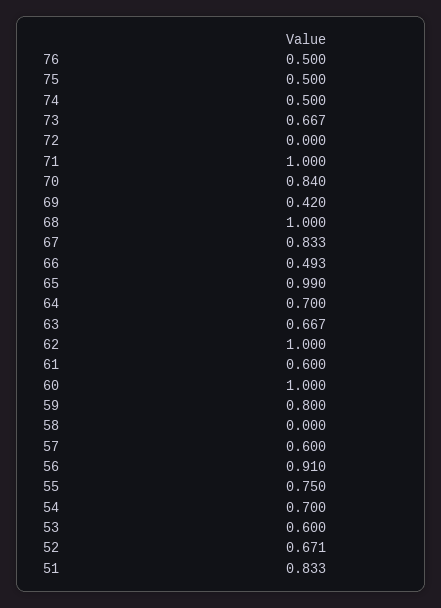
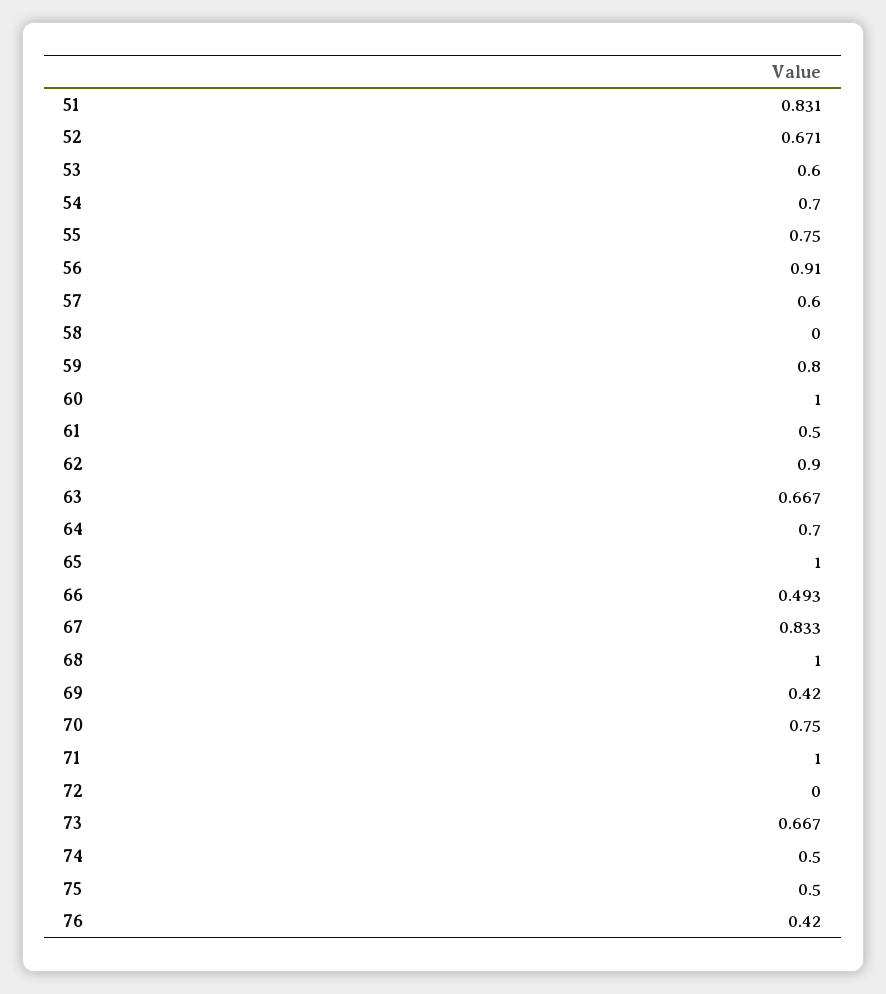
76: 0.5 -> 0.42
70: 0.84 -> 0.75
65: 0.99 -> 1
62: 1 -> 0.9
61: 0.6 -> 0.5
51: 0.833 -> 0.831

